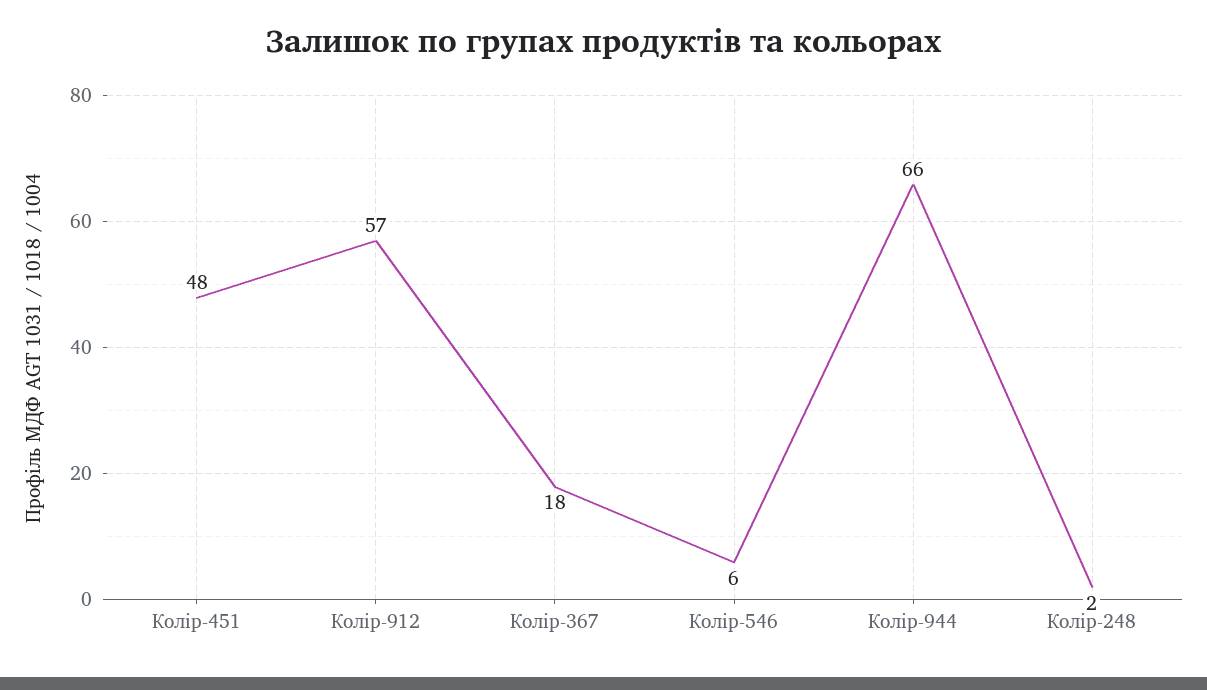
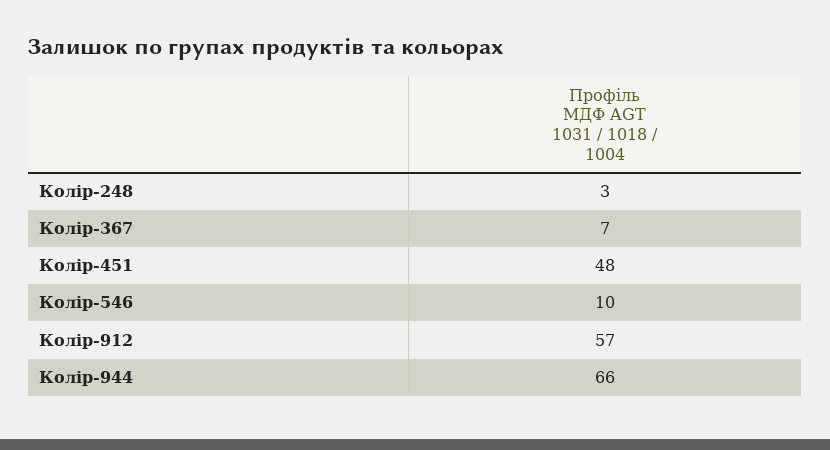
Колір-367: 18 -> 7
Колір-546: 6 -> 10
Колір-248: 2 -> 3

